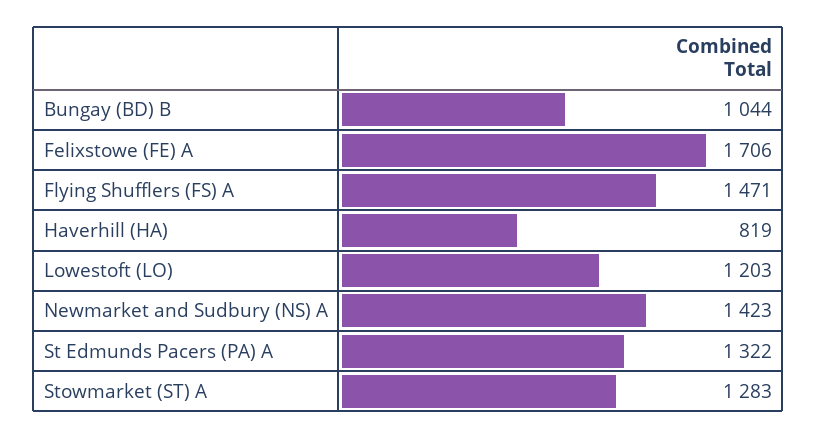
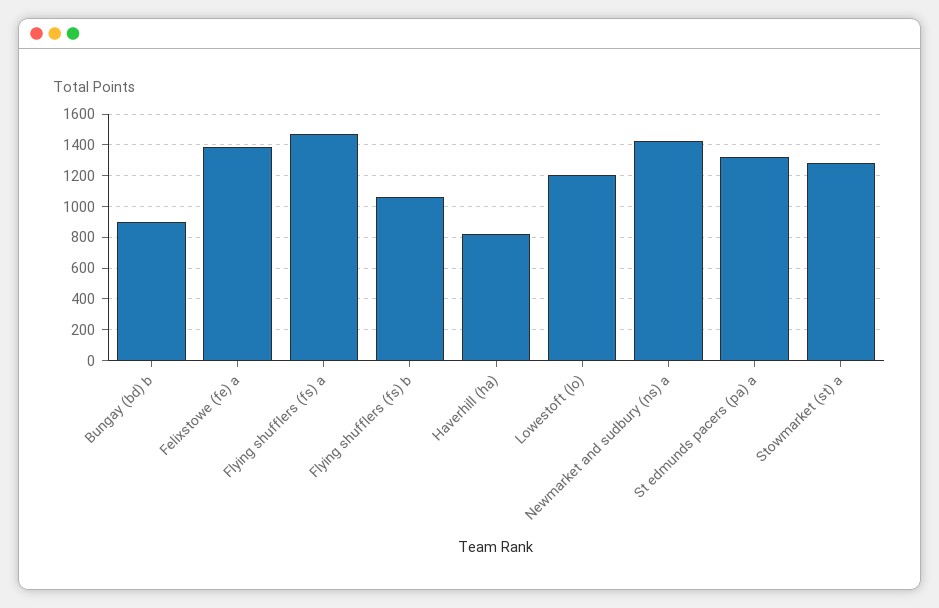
Bungay (BD) B: 1044 -> 900
Felixstowe (FE) A: 1706 -> 1400
Flying shufflers (fs) b: none -> 1050

